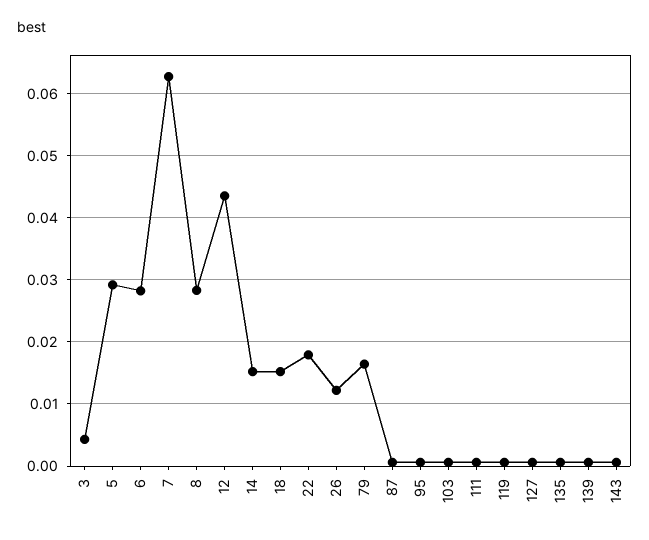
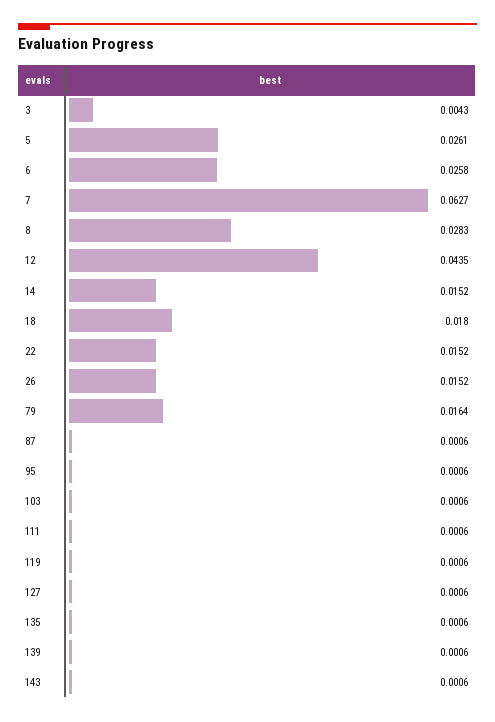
5: 0.029 -> 0.0261
6: 0.028 -> 0.0258
18: 0.015 -> 0.018
22: 0.018 -> 0.0152
26: 0.012 -> 0.0152

